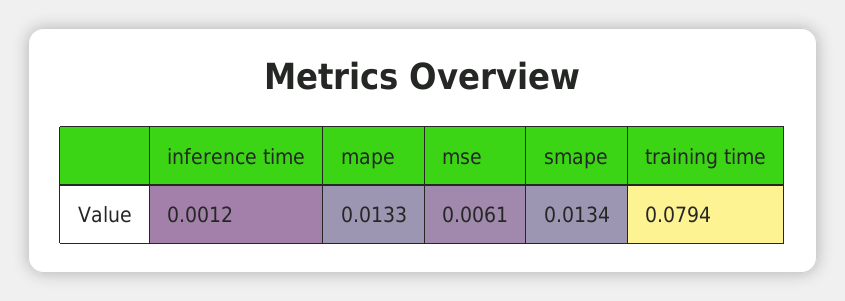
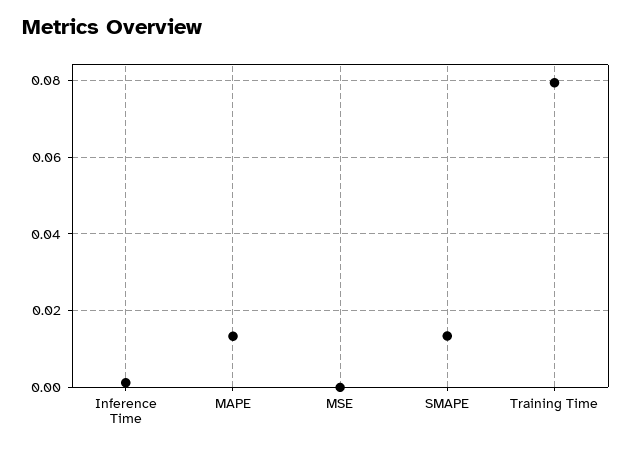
mse: 0.0061 -> 0

